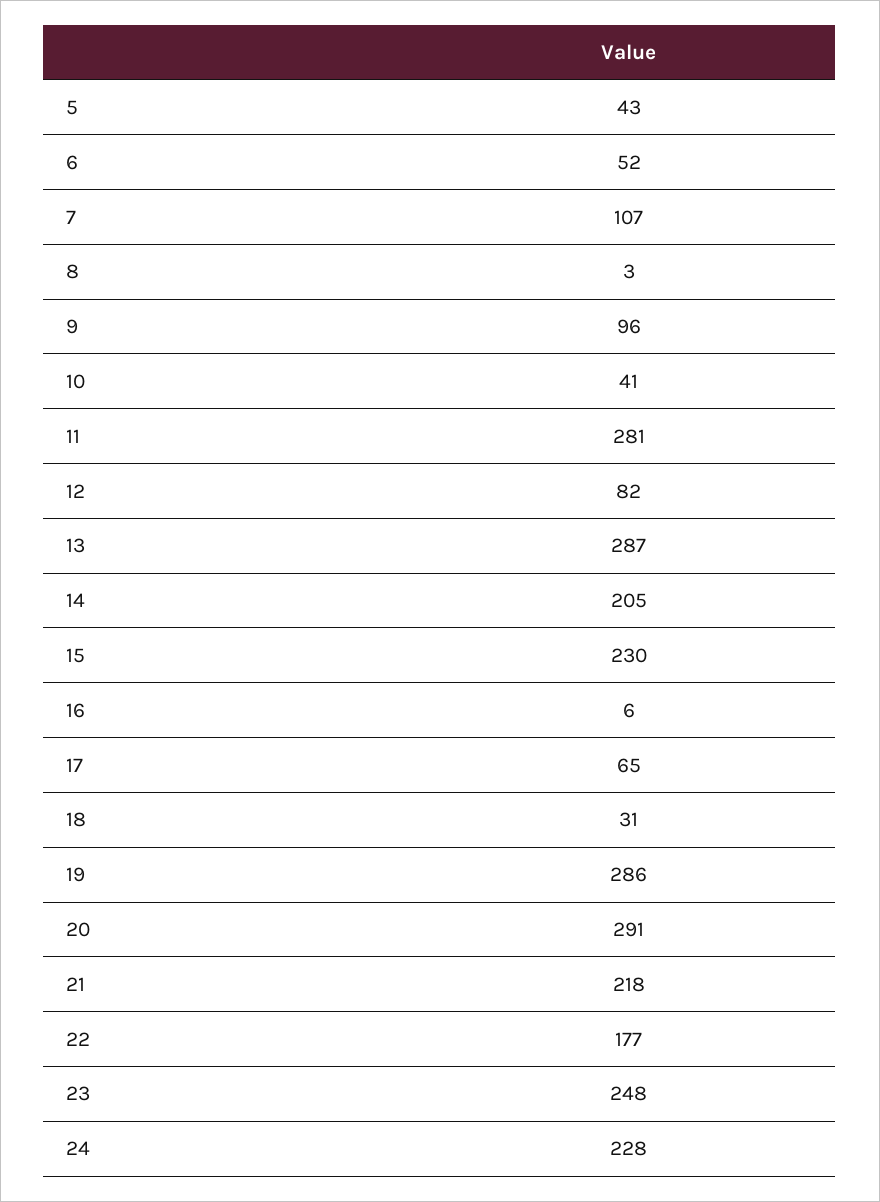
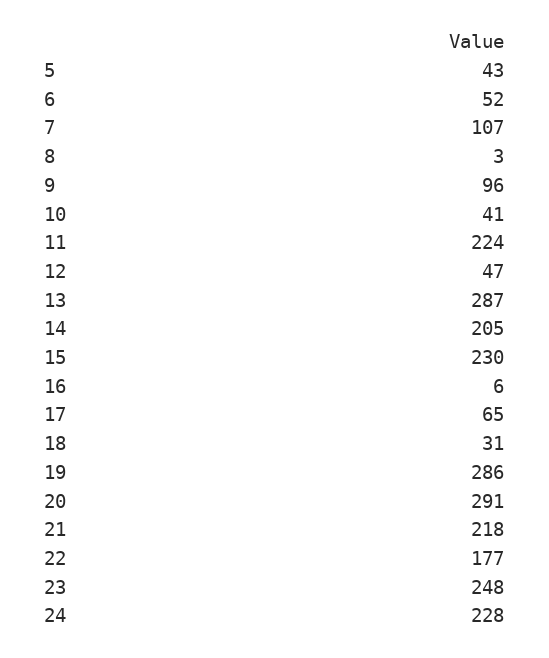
11: 281 -> 224
12: 82 -> 47

